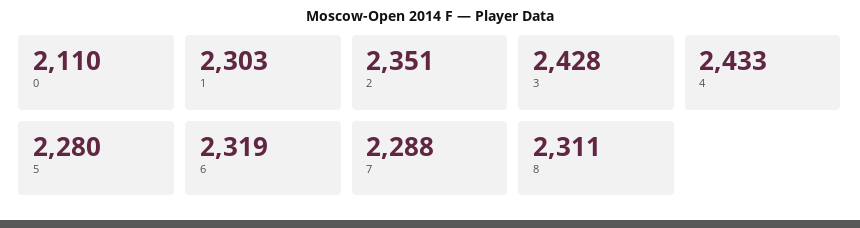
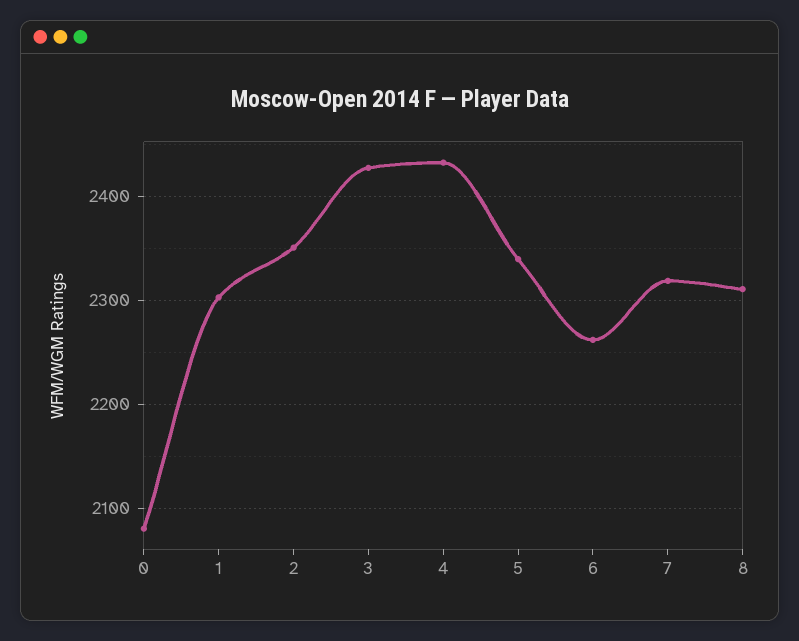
0: 2110 -> 2080
5: 2280 -> 2340
6: 2319 -> 2260
7: 2288 -> 2320

